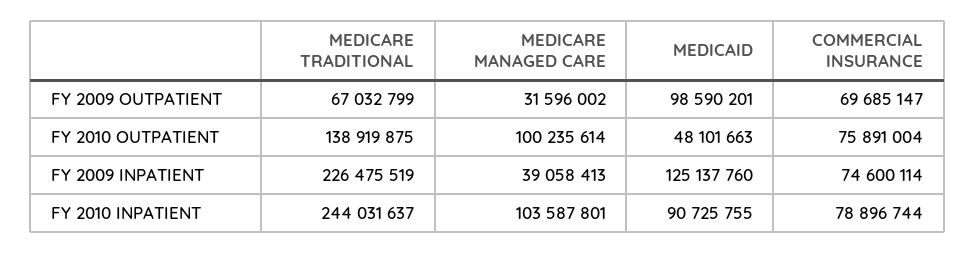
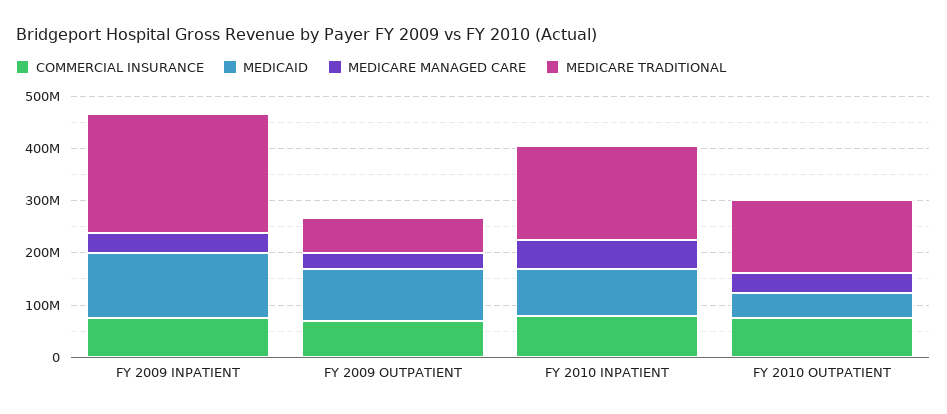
MEDICARE MANAGED CARE, FY 2010 OUTPATIENT: 100235614 -> 40000000
MEDICARE TRADITIONAL, FY 2010 INPATIENT: 244031637 -> 180000000
MEDICARE MANAGED CARE, FY 2010 INPATIENT: 103587801 -> 60000000

